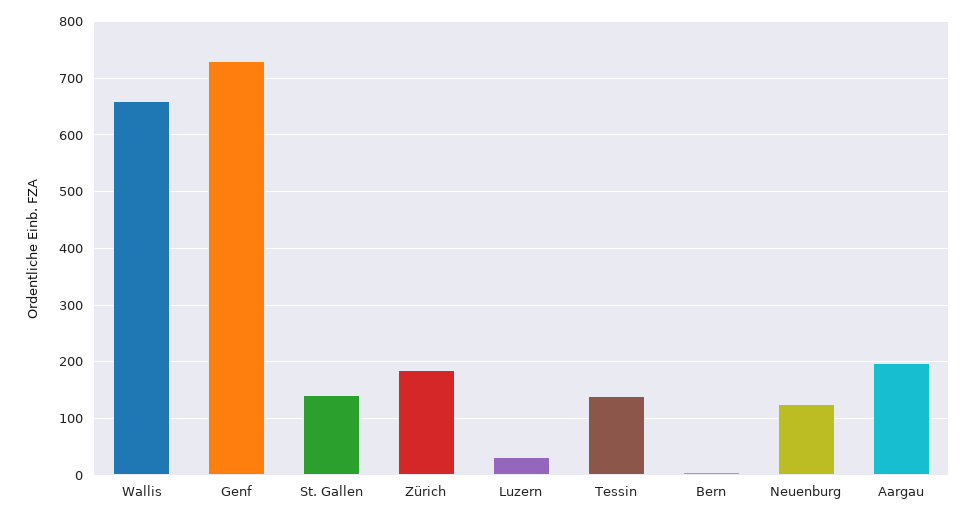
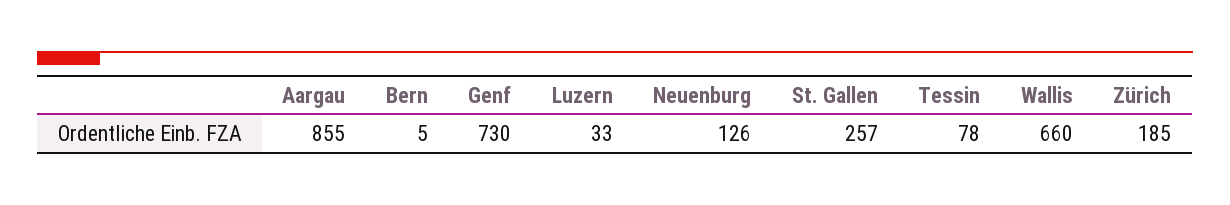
St. Gallen: 140 -> 257
Tessin: 140 -> 78
Aargau: 200 -> 855

